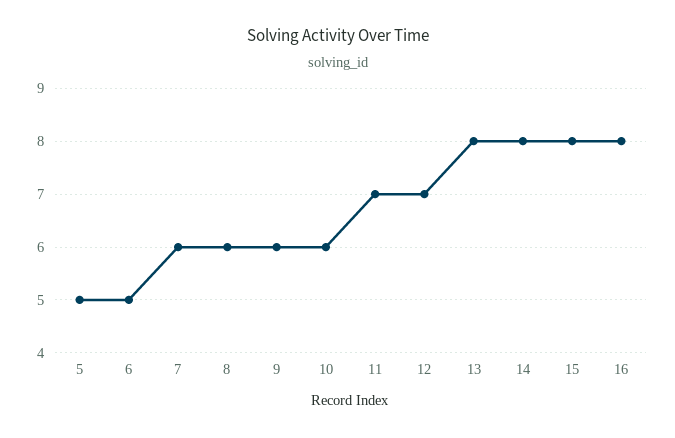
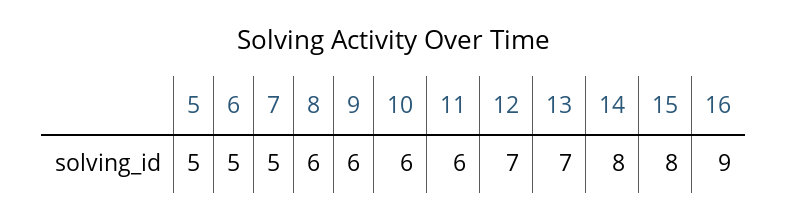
7: 6 -> 5
11: 7 -> 6
13: 8 -> 7
16: 8 -> 9

